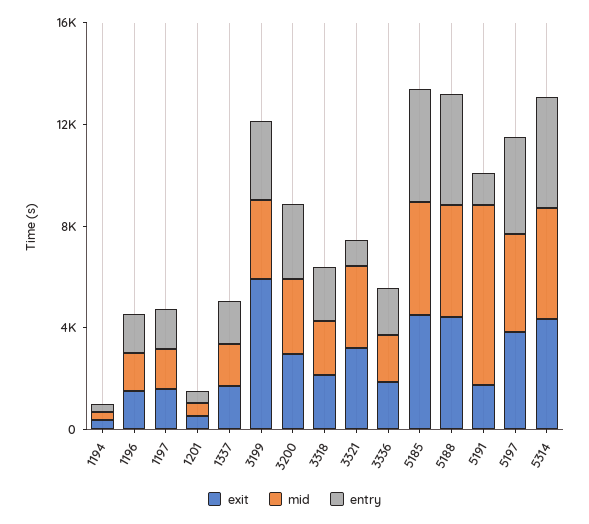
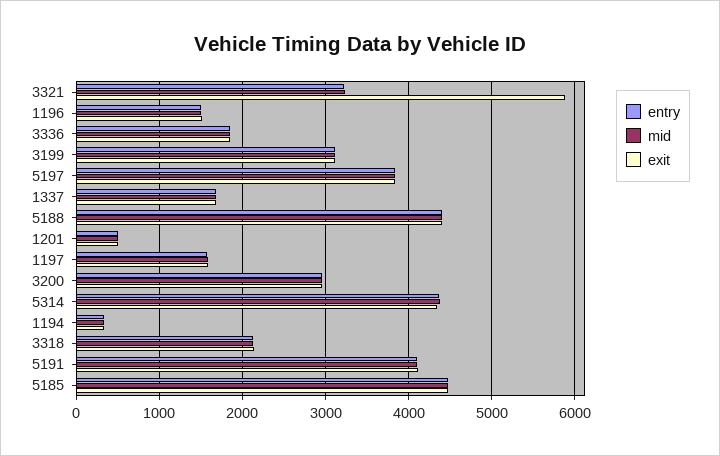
exit, 3199: 6000 -> 3100
exit, 3321: 3000 -> 5900
entry, 3321: 1000 -> 3200
exit, 5191: 2000 -> 4100
mid, 5191: 7000 -> 4100
entry, 5191: 1000 -> 4100

